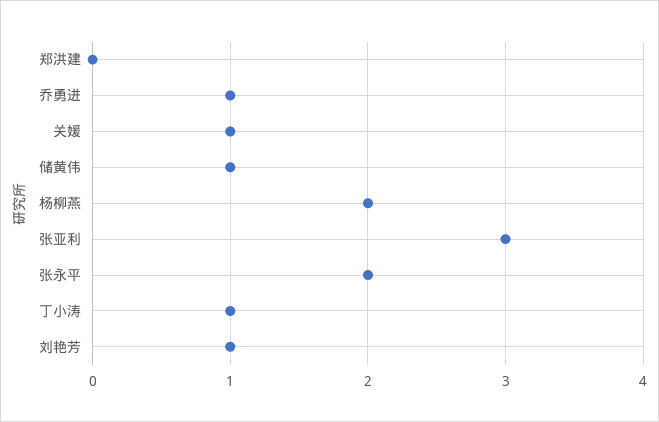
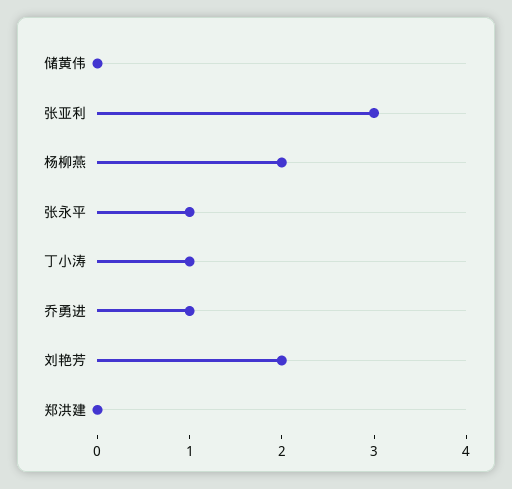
关媛: 1 -> none
储黄伟: 1 -> 0
张永平: 2 -> 1
刘艳芳: 1 -> 2

